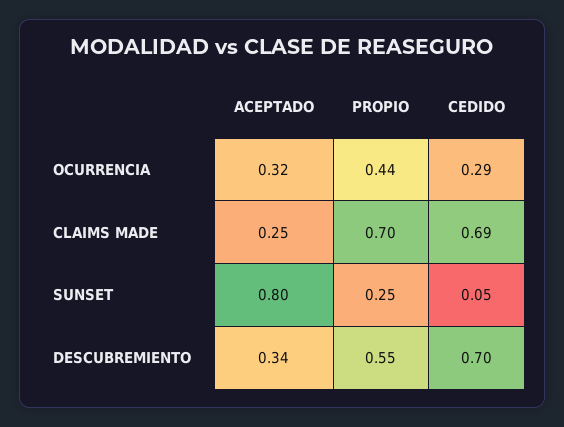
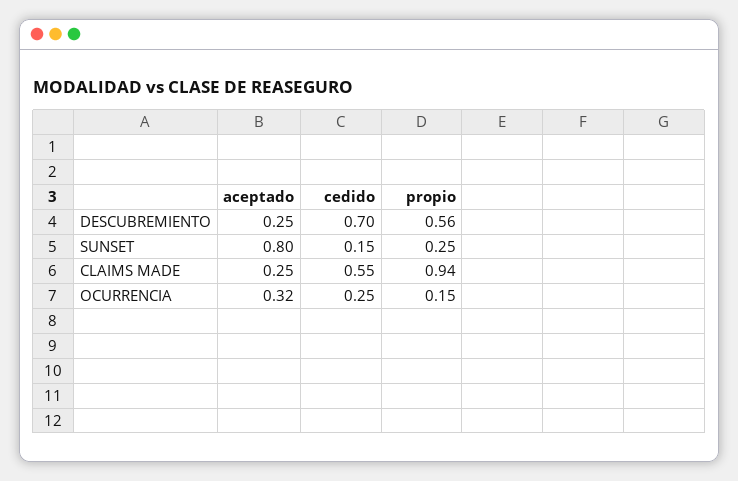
PROPIO, OCURRENCIA: 0.44 -> 0.15
CEDIDO, OCURRENCIA: 0.29 -> 0.25
PROPIO, CLAIMS MADE: 0.7 -> 0.94
CEDIDO, CLAIMS MADE: 0.69 -> 0.55
CEDIDO, SUNSET: 0.05 -> 0.15
ACEPTADO, DESCUBREMIENTO: 0.34 -> 0.25
PROPIO, DESCUBREMIENTO: 0.55 -> 0.56

